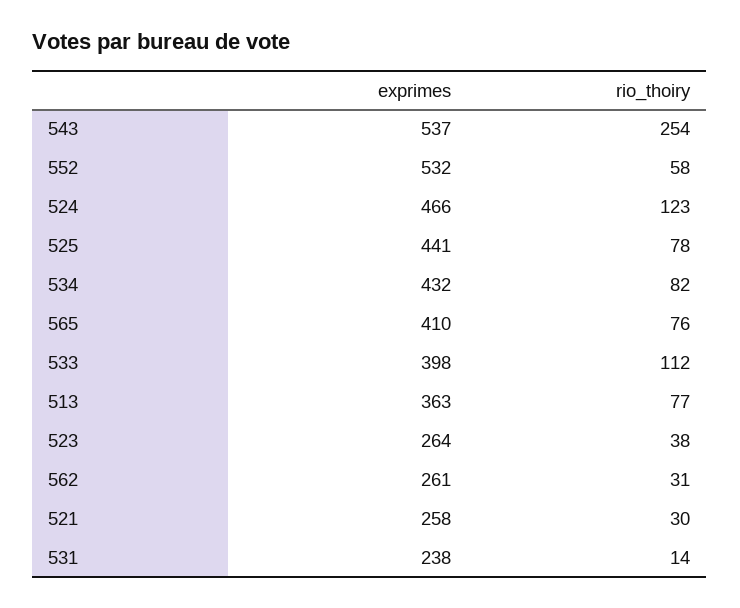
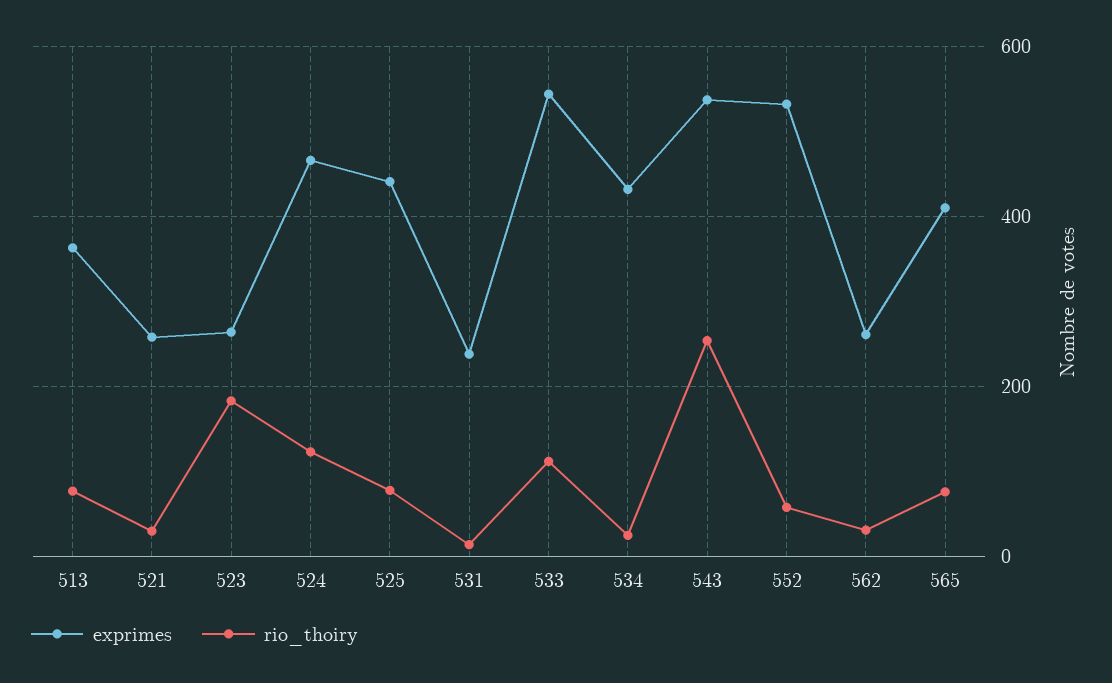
rio_thoiry, 534: 82 -> 20
exprimes, 533: 398 -> 540
rio_thoiry, 523: 38 -> 180

